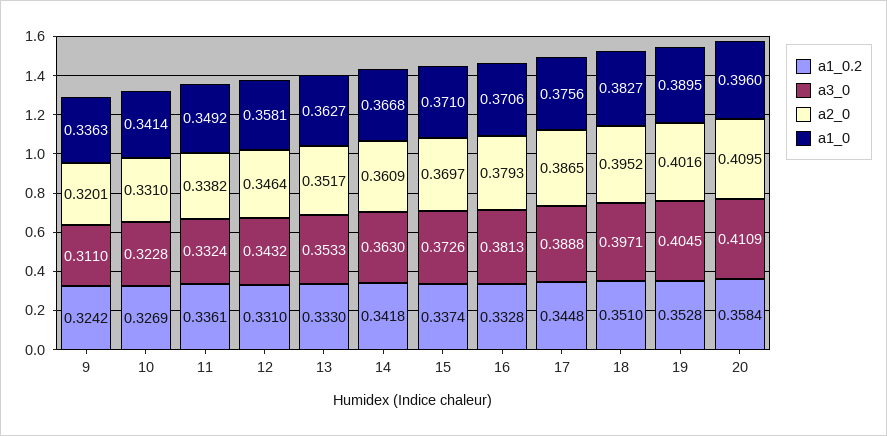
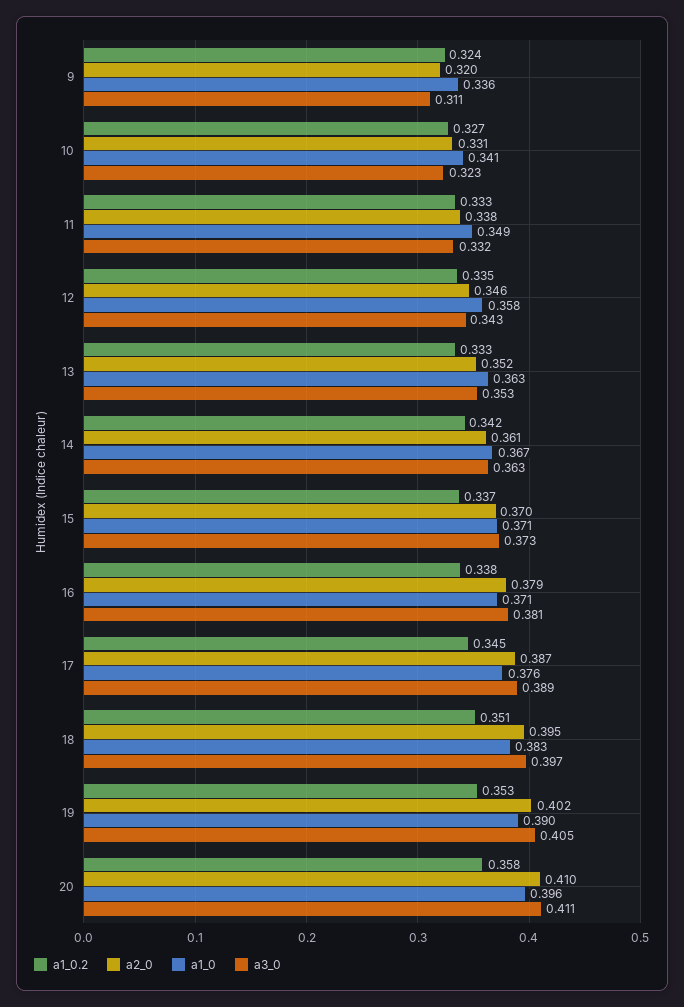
a1_0.2, 11: 0.3361 -> 0.333
a1_0.2, 12: 0.331 -> 0.335
a1_0.2, 16: 0.3328 -> 0.338

